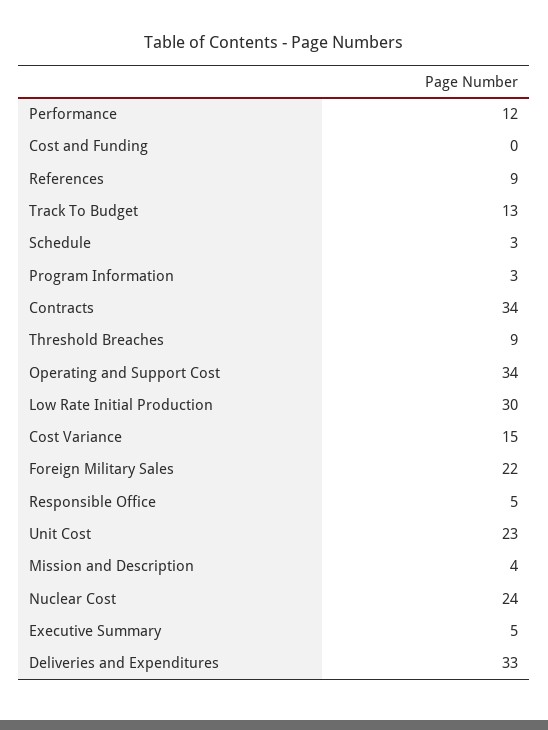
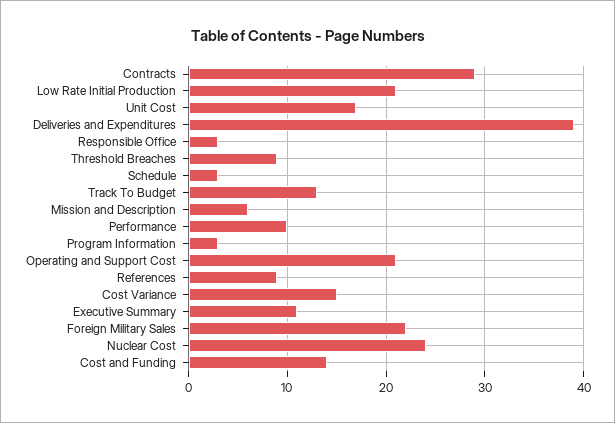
Performance: 12 -> 10
Cost and Funding: 0 -> 14
Contracts: 34 -> 29
Operating and Support Cost: 34 -> 21
Low Rate Initial Production: 30 -> 21
Responsible Office: 5 -> 3
Unit Cost: 23 -> 17
Mission and Description: 4 -> 6
Executive Summary: 5 -> 11
Deliveries and Expenditures: 33 -> 39

